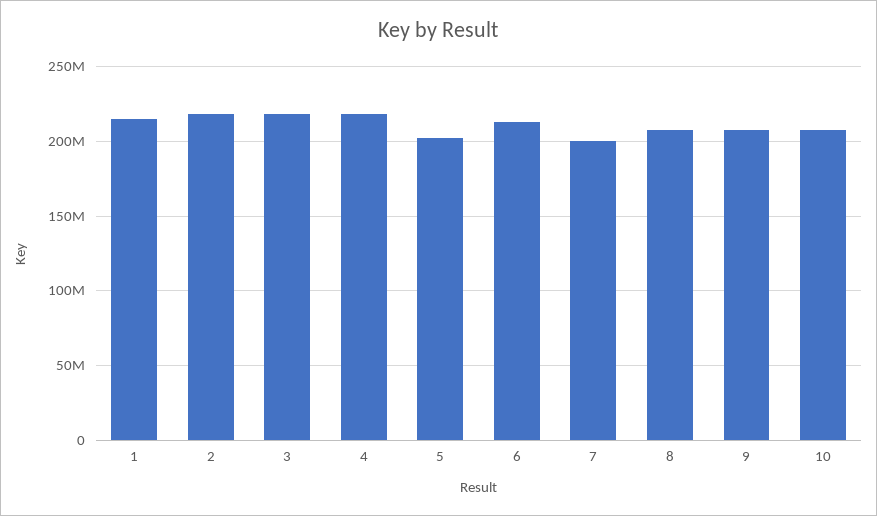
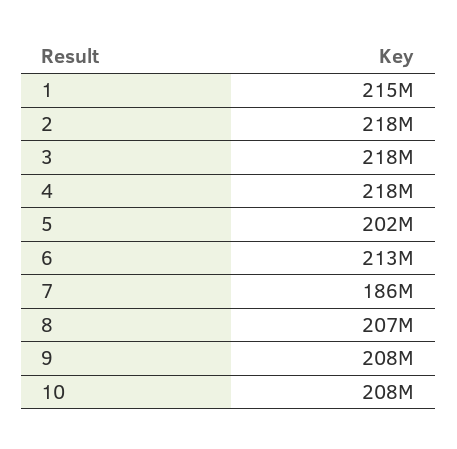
7: 200000000 -> 186000000

